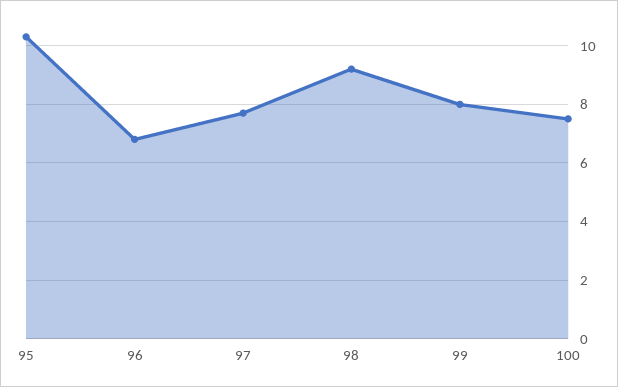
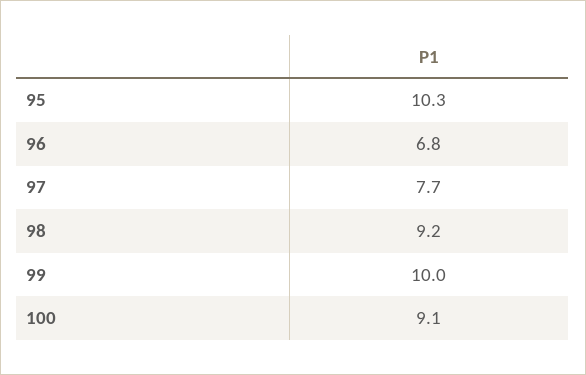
99: 8 -> 10
100: 7.5 -> 9.1

